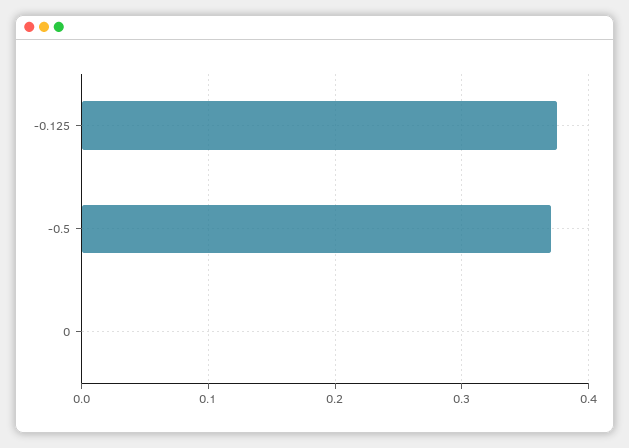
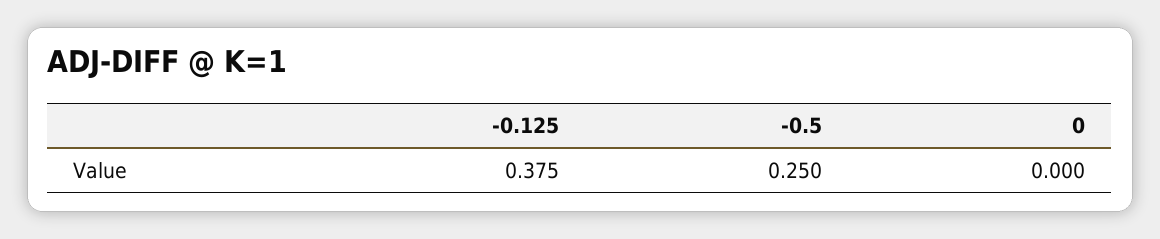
-0.5: 0.37 -> 0.25

